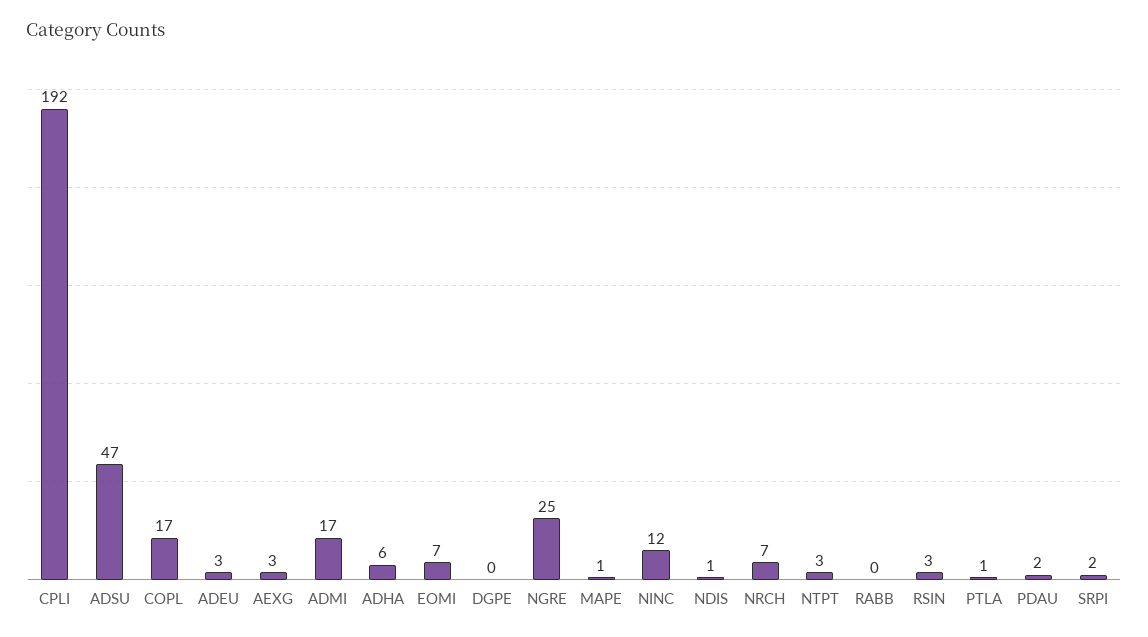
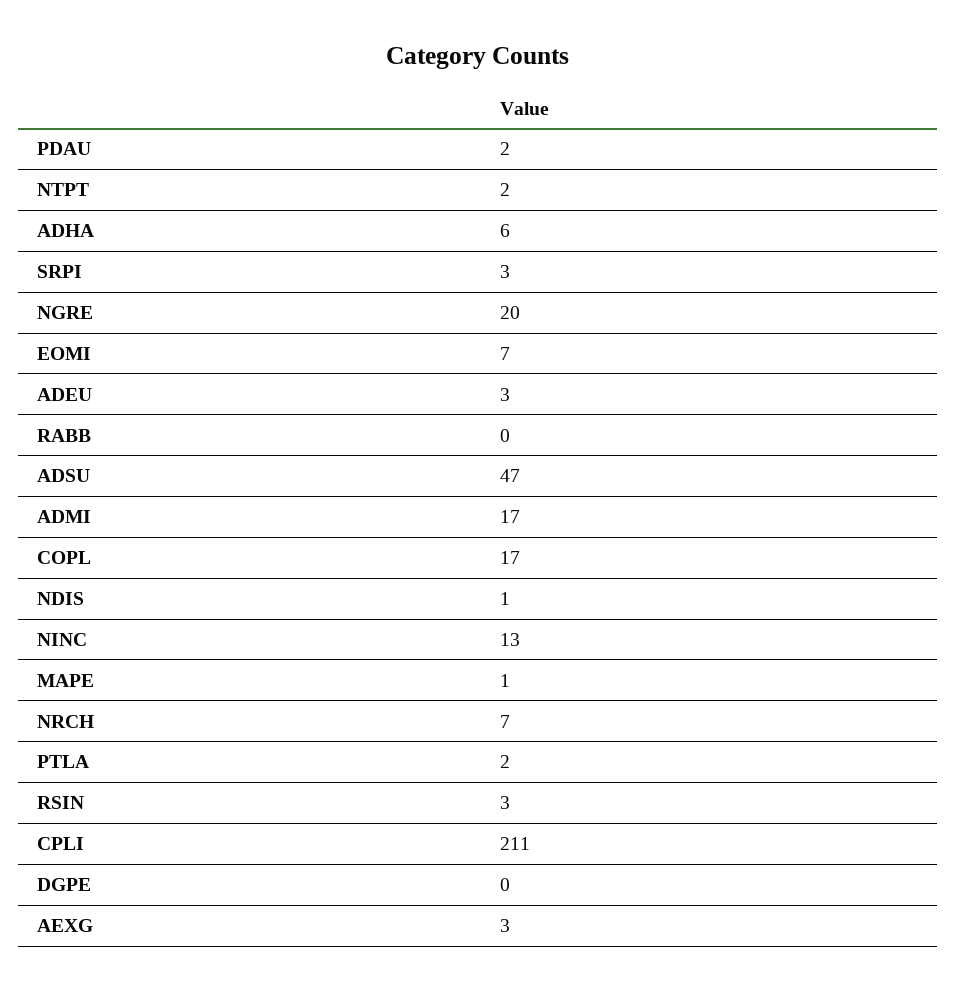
CPLI: 192 -> 211
NGRE: 25 -> 20
NINC: 12 -> 13
NTPT: 3 -> 2
PTLA: 1 -> 2
SRPI: 2 -> 3

